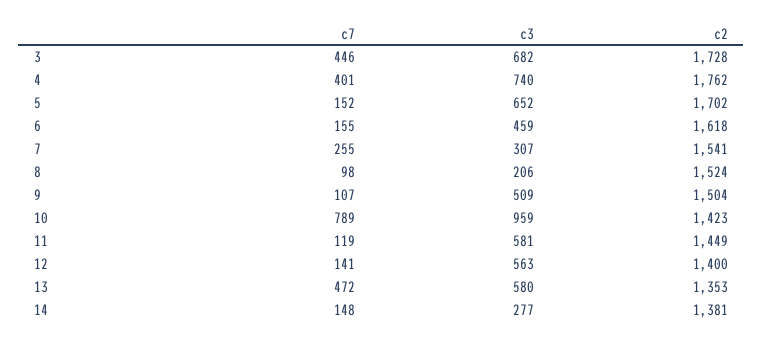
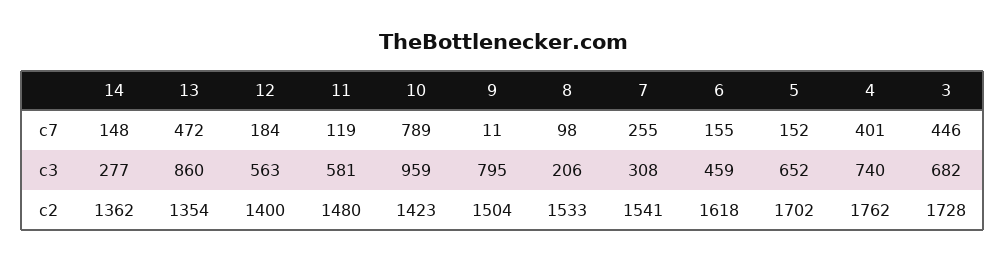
c3, 7: 307 -> 308
c2, 8: 1524 -> 1533
c7, 9: 107 -> 11
c3, 9: 509 -> 795
c2, 11: 1449 -> 1480
c7, 12: 141 -> 184
c3, 13: 580 -> 860
c2, 13: 1353 -> 1354
c2, 14: 1381 -> 1362

